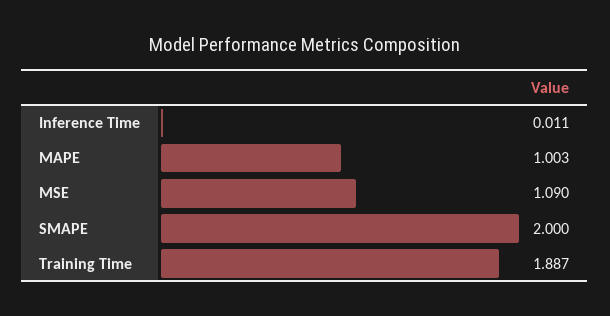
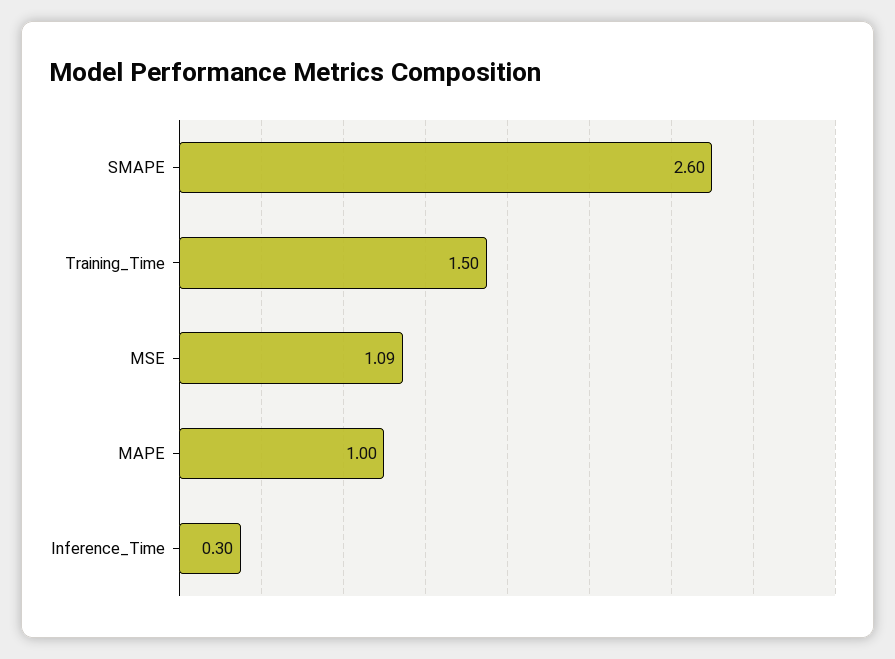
Inference Time: 0.011 -> 0.3
SMAPE: 2 -> 2.6
Training Time: 1.887 -> 1.5

